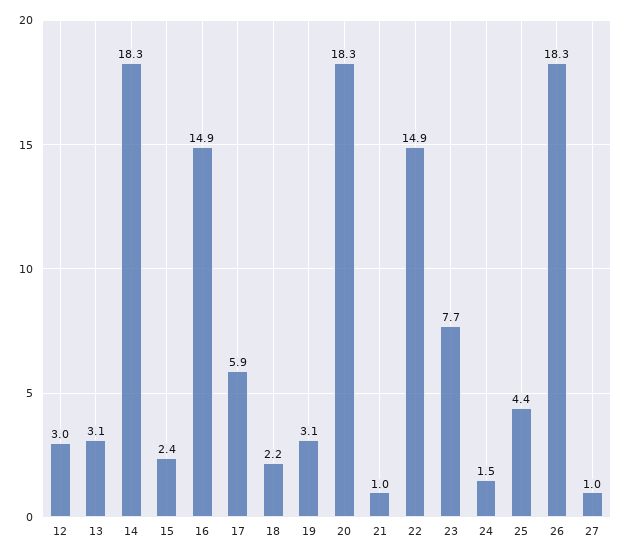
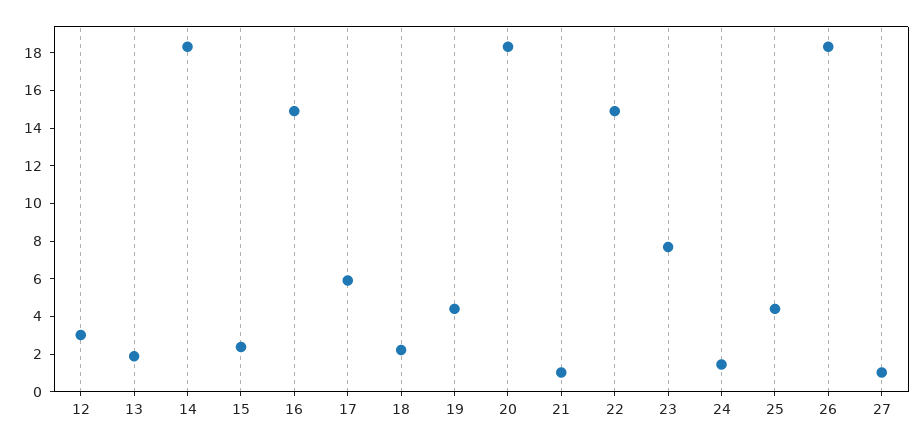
13: 3.1 -> 2
19: 3.1 -> 4.5

